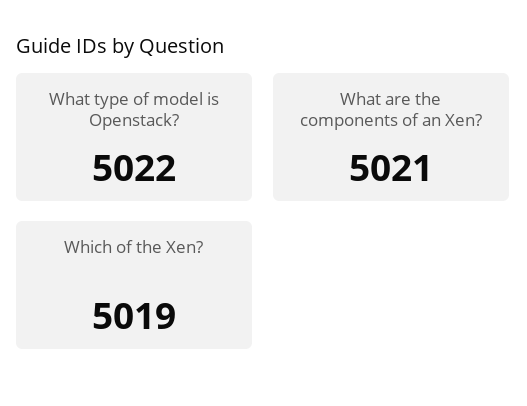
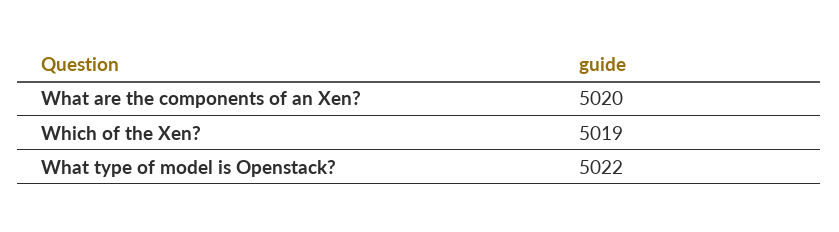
What are the components of an Xen?: 5021 -> 5020

